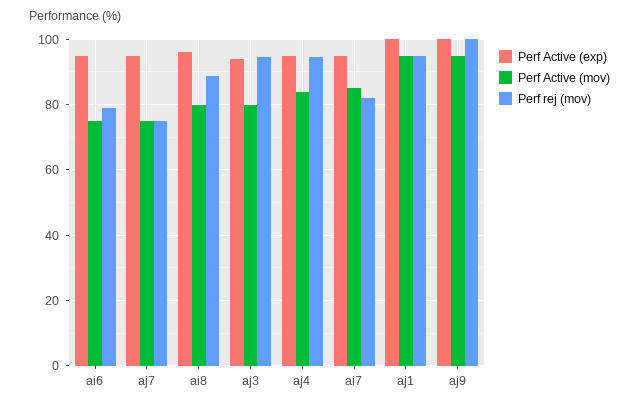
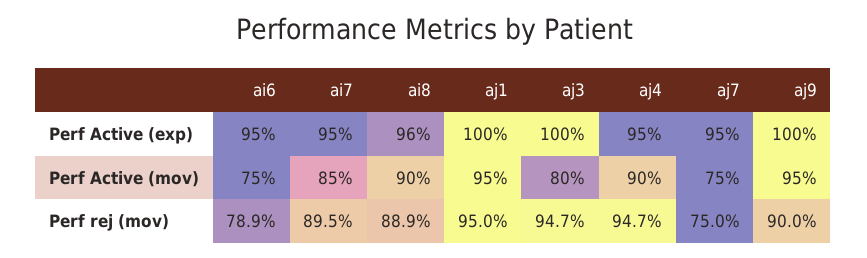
Perf Active (mov), ai8: 80 -> 90
Perf Active (exp), aj3: 94 -> 100
Perf Active (mov), aj4: 84 -> 90
Perf rej (mov), ai7: 82 -> 89.5
Perf rej (mov), aj9: 100 -> 90

